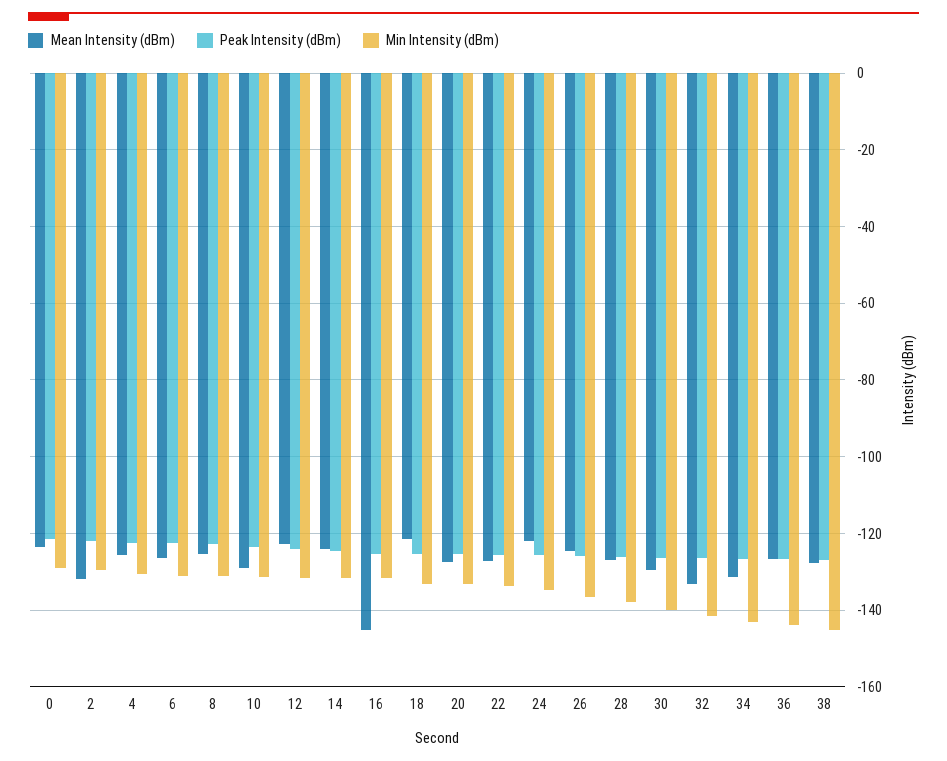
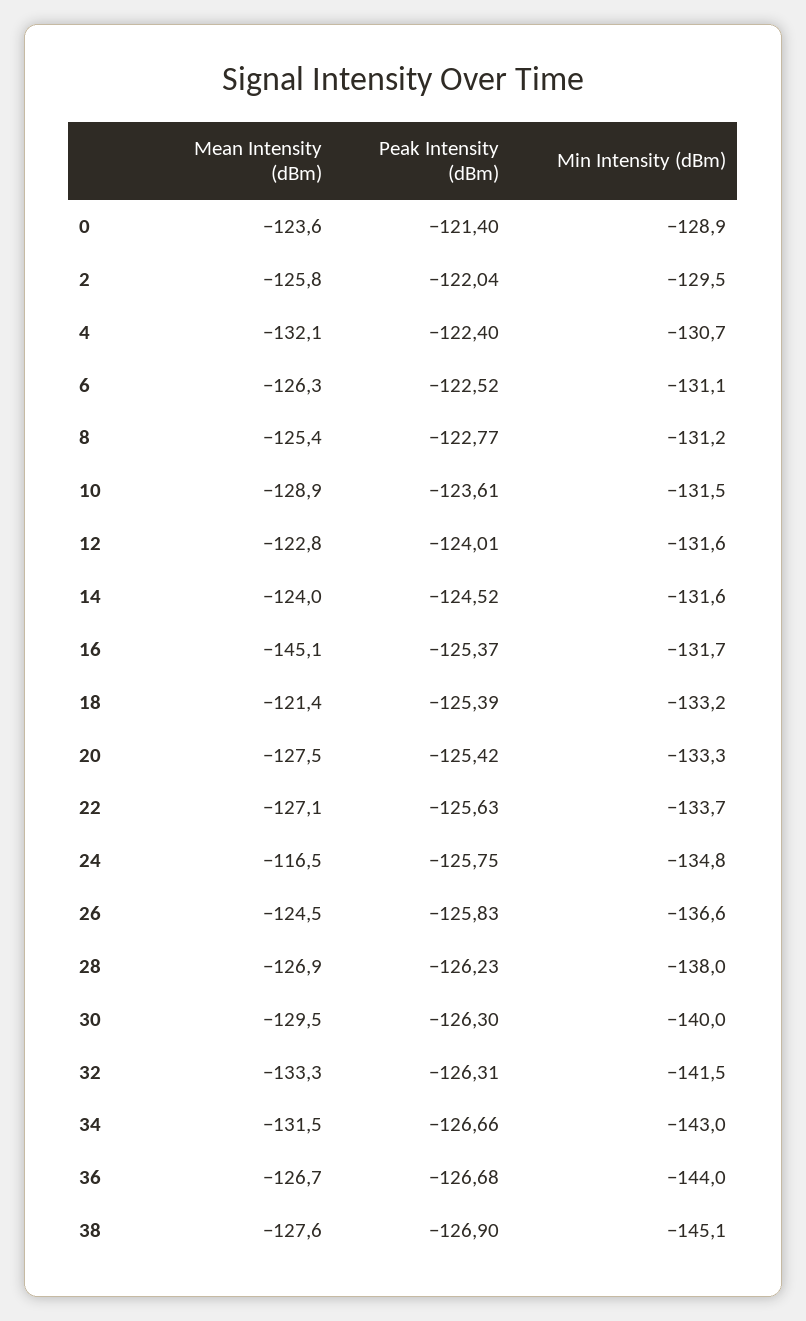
Mean Intensity (dBm), 2: -132 -> -125.8
Mean Intensity (dBm), 4: -126 -> -132.1
Mean Intensity (dBm), 24: -122 -> -116.5

